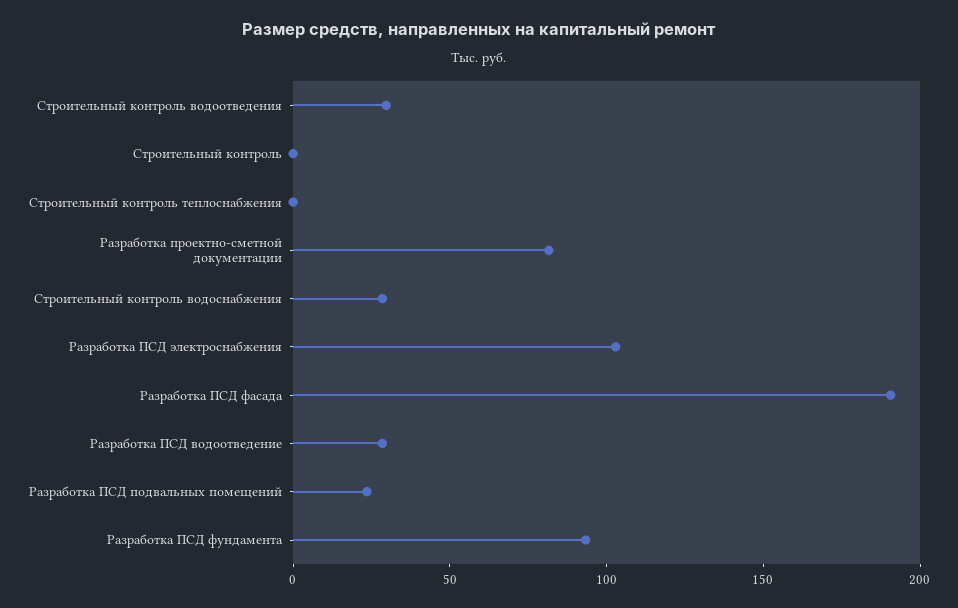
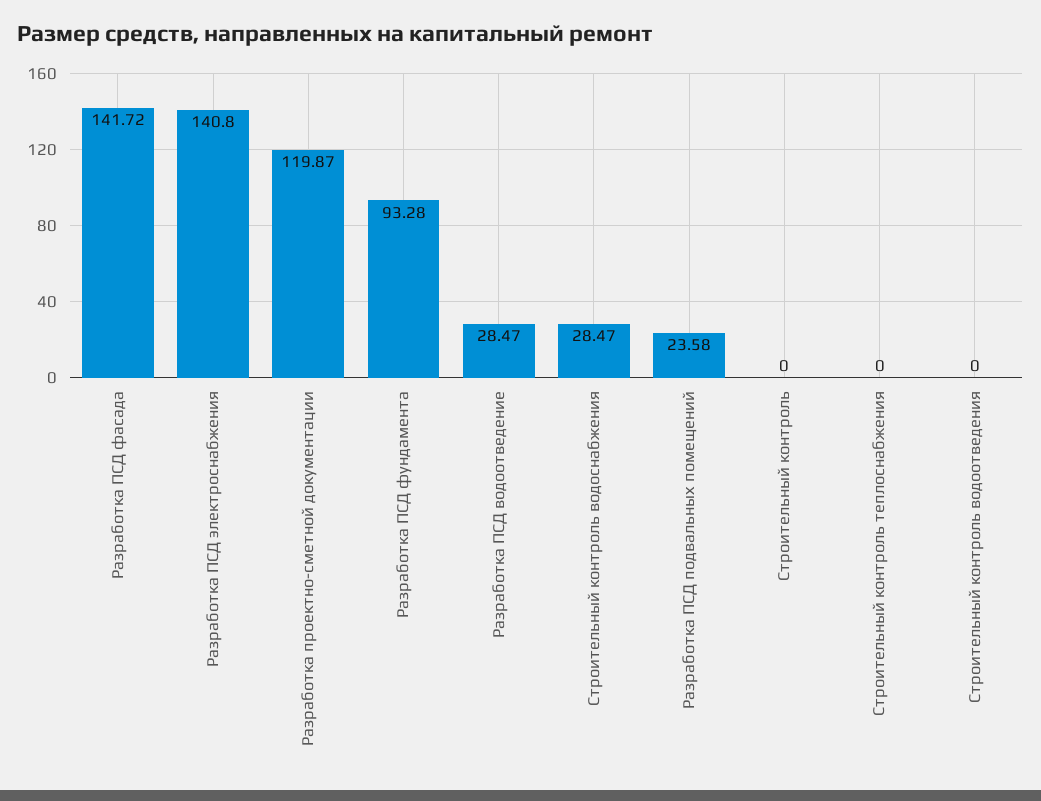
Строительный контроль водоотведения: 30 -> 0
Разработка проектно-сметной документации: 80 -> 119.87
Разработка ПСД электроснабжения: 100 -> 140.8
Разработка ПСД фасада: 190 -> 141.72

